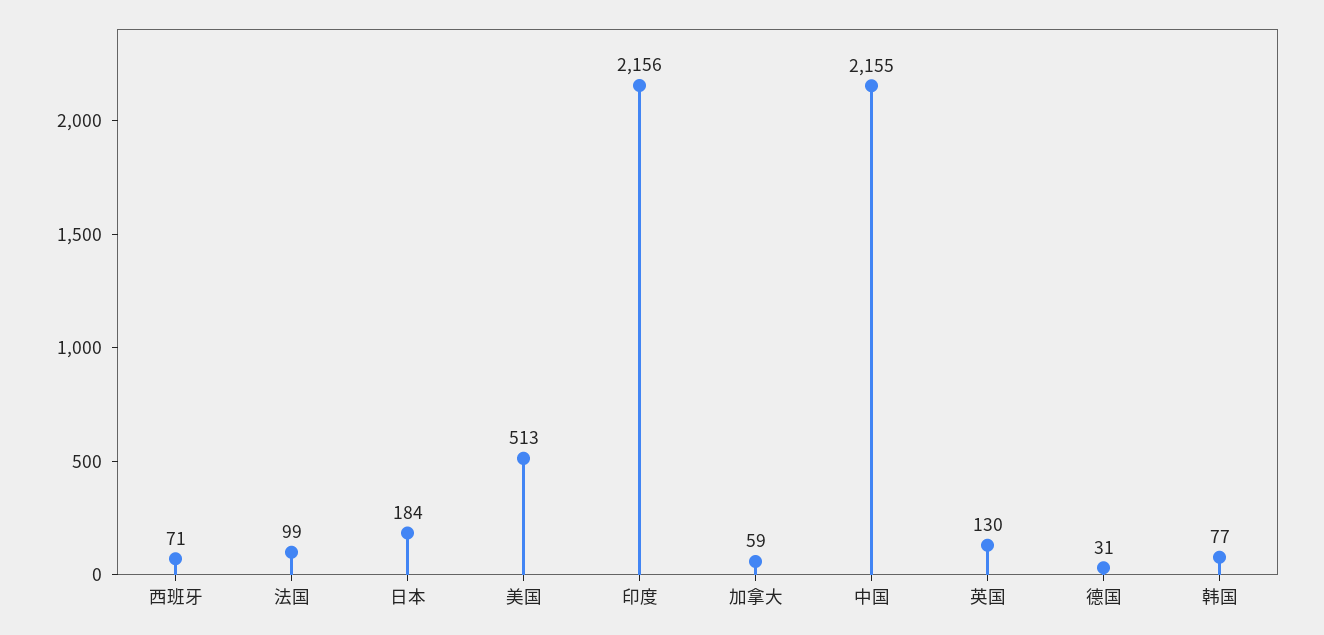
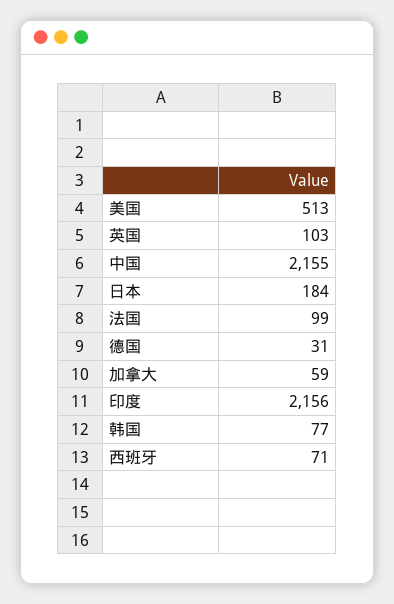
英国: 130 -> 103

